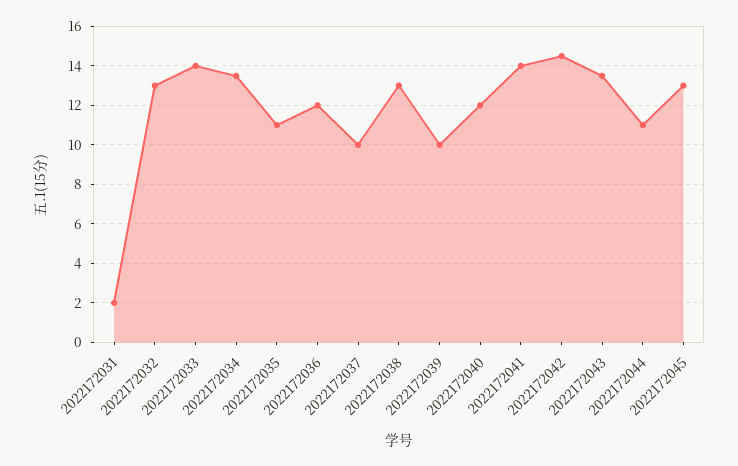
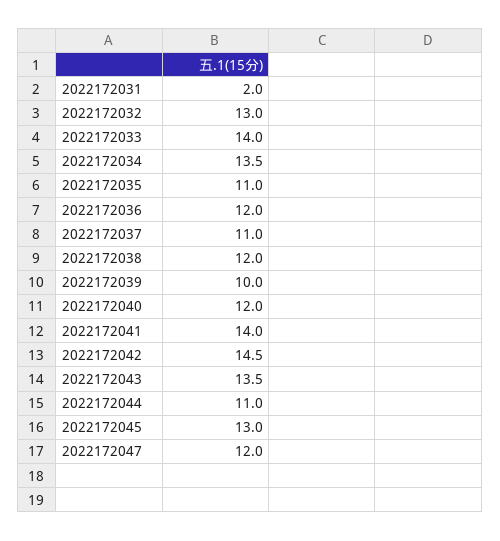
2022172037: 10 -> 11
2022172038: 13 -> 12
2022172047: none -> 12

